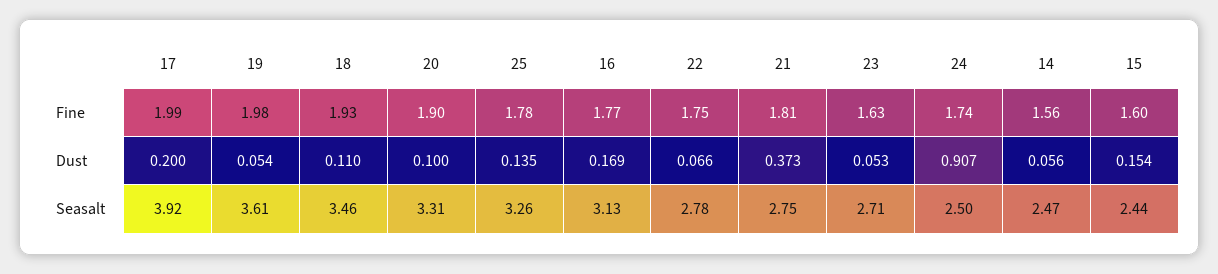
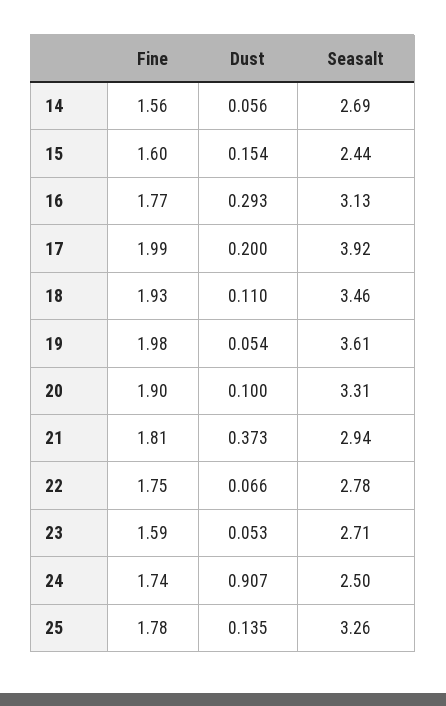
23, Fine: 1.63 -> 1.59
16, Dust: 0.169 -> 0.293
21, Seasalt: 2.75 -> 2.94
14, Seasalt: 2.47 -> 2.69

